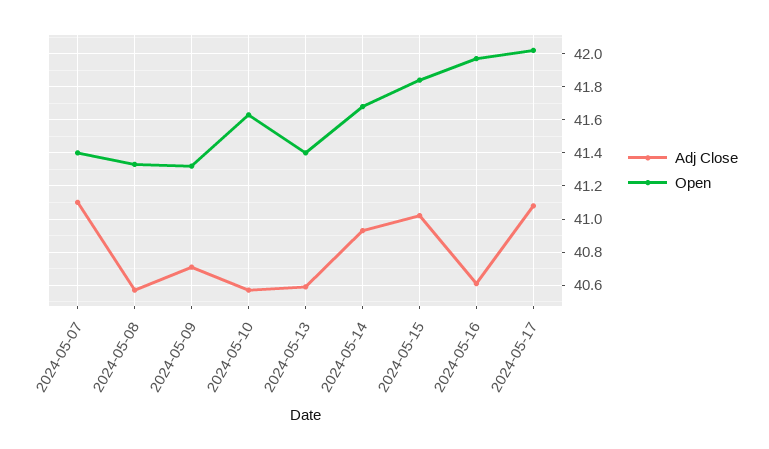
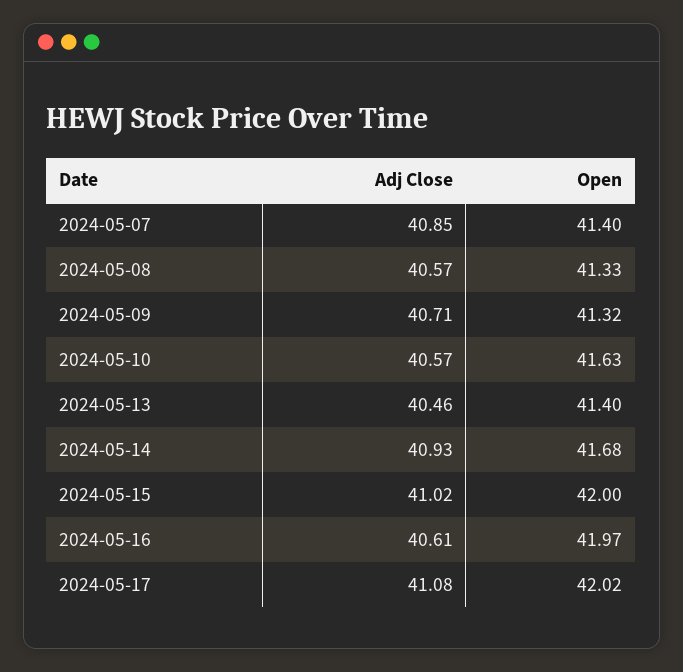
Adj Close, 2024-05-07: 41.1 -> 40.85
Adj Close, 2024-05-13: 40.6 -> 40.46
Open, 2024-05-15: 41.85 -> 42

